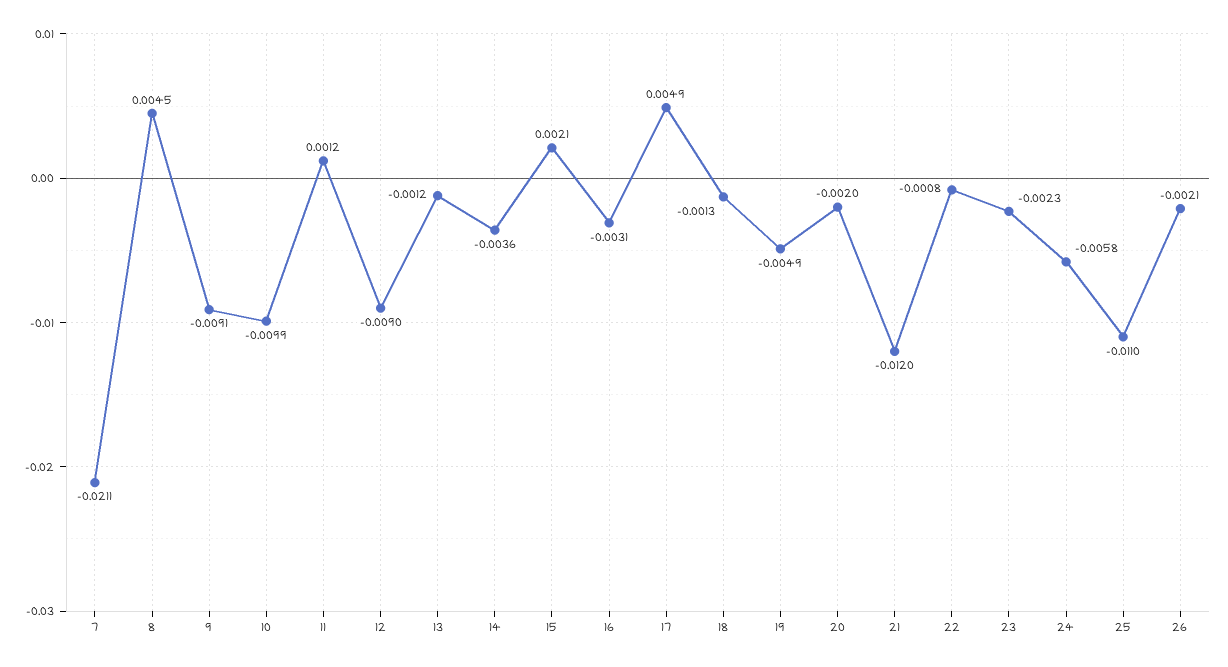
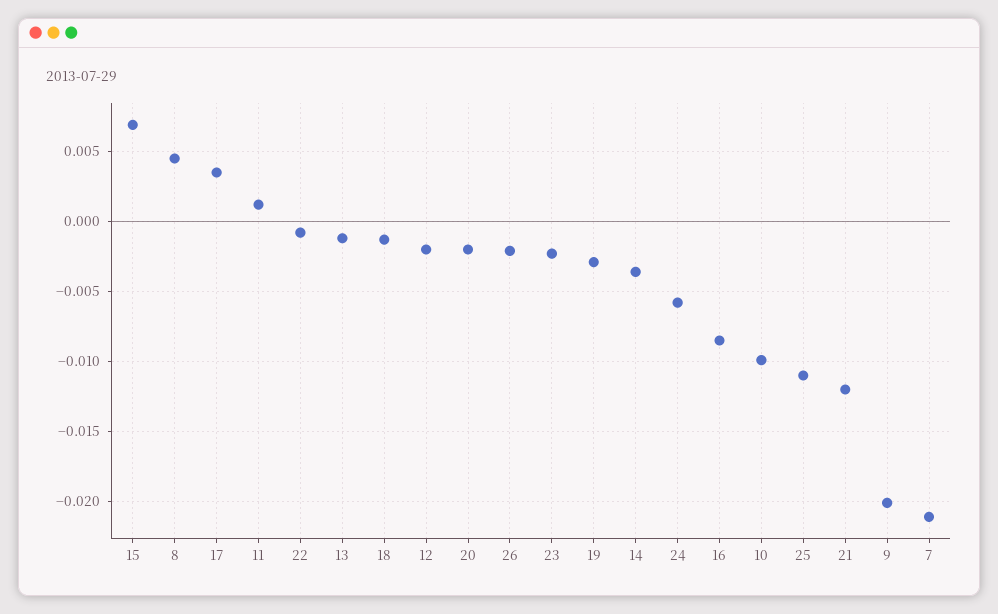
9: -0.0091 -> -0.02
12: -0.009 -> -0.002
15: 0.0021 -> 0.007
16: -0.0031 -> -0.0085
17: 0.0049 -> 0.0035
19: -0.0049 -> -0.003

